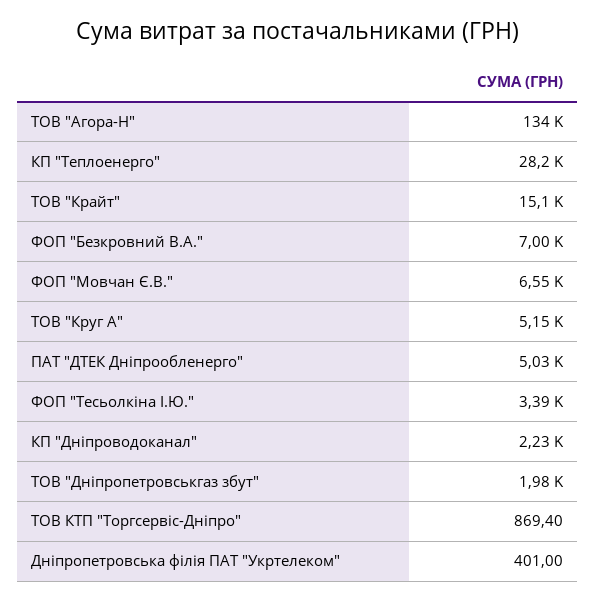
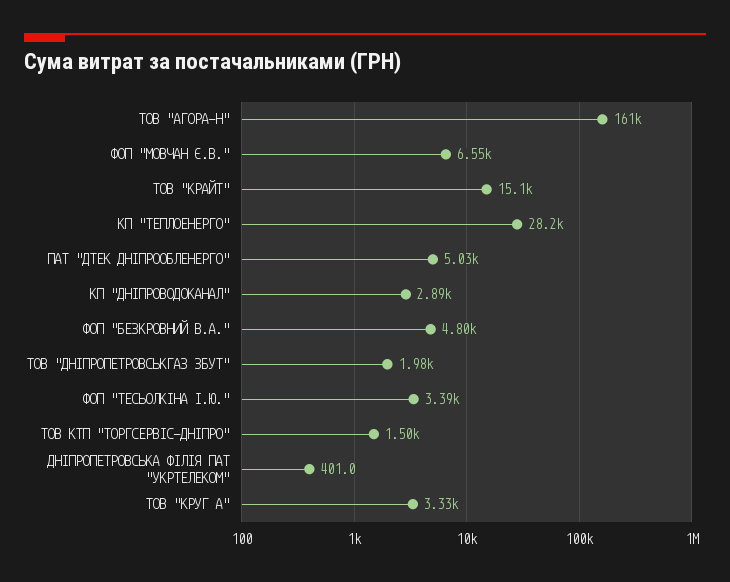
ТОВ "Агора-Н": 134000 -> 161000
ФОП "Безкровний В.А.": 7000 -> 4800
ТОВ "Круг А": 5150 -> 3330
КП "Дніпроводоканал": 2230 -> 2890
ТОВ КТП "Торгсервіс-Дніпро": 869.4 -> 1500

